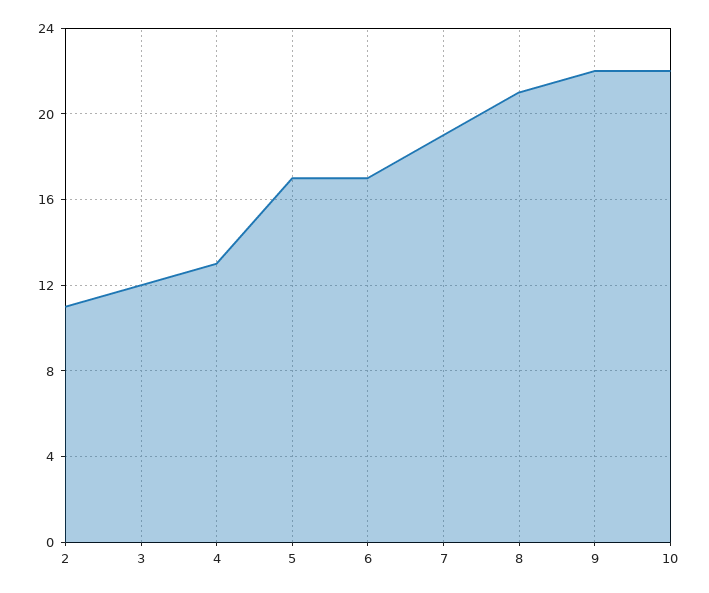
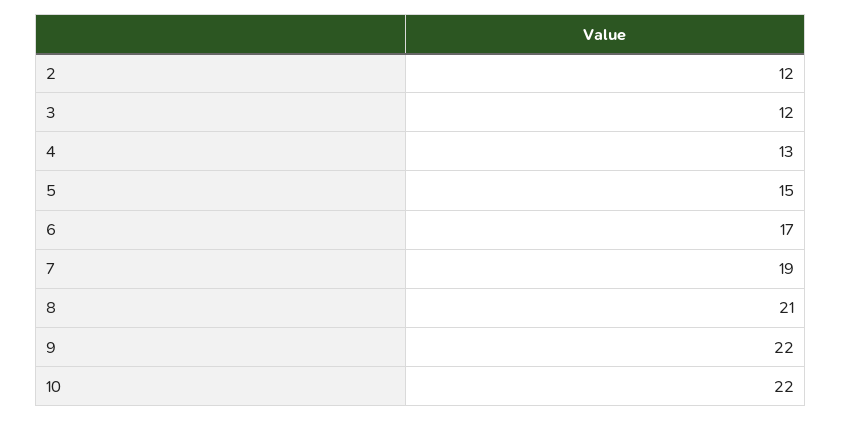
2: 11 -> 12
5: 17 -> 15

